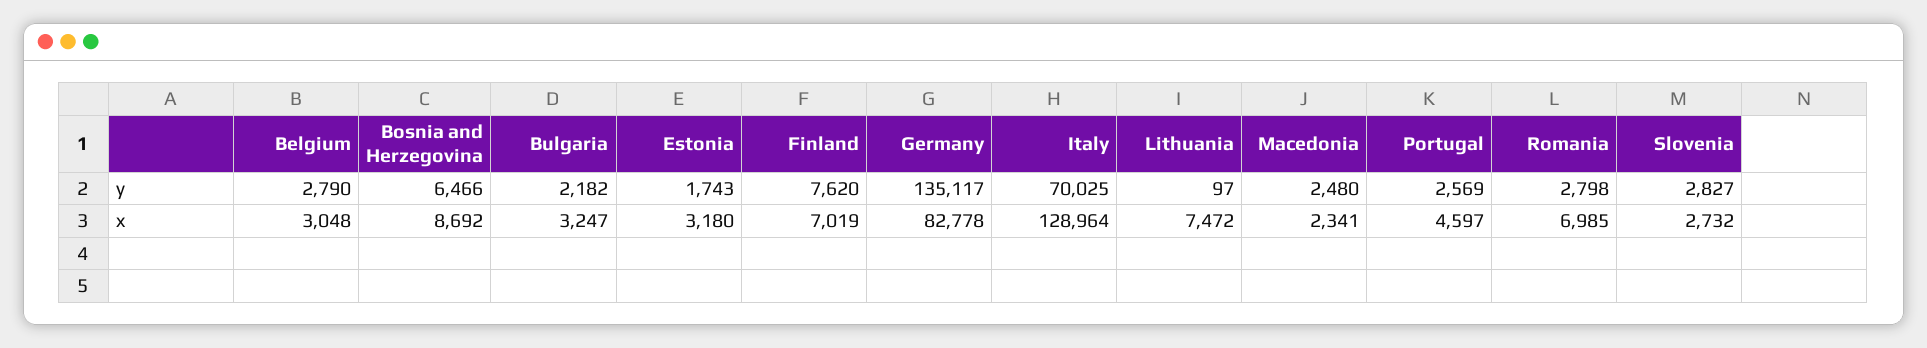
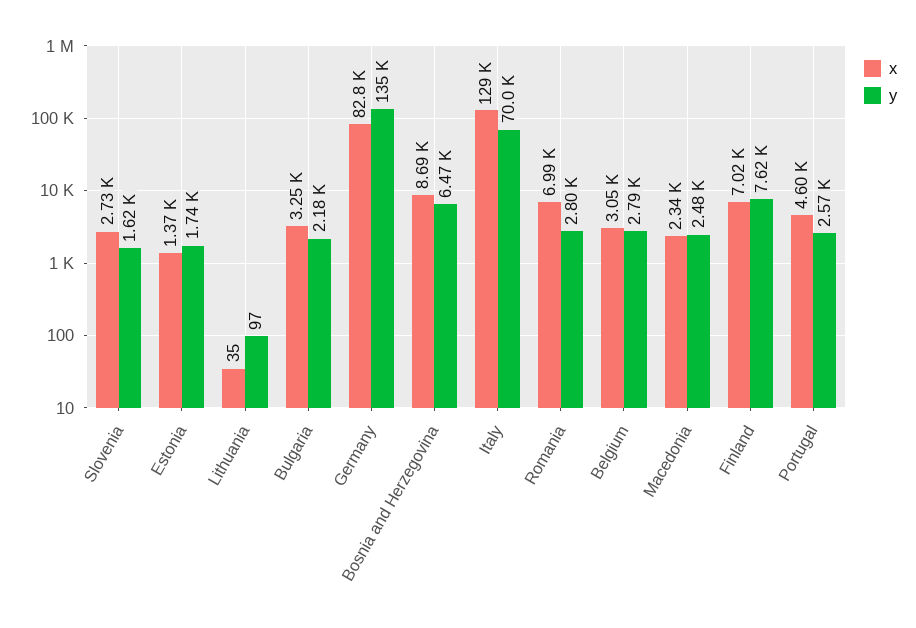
y, Slovenia: 2827 -> 1620
x, Estonia: 3180 -> 1370
x, Lithuania: 7472 -> 35

